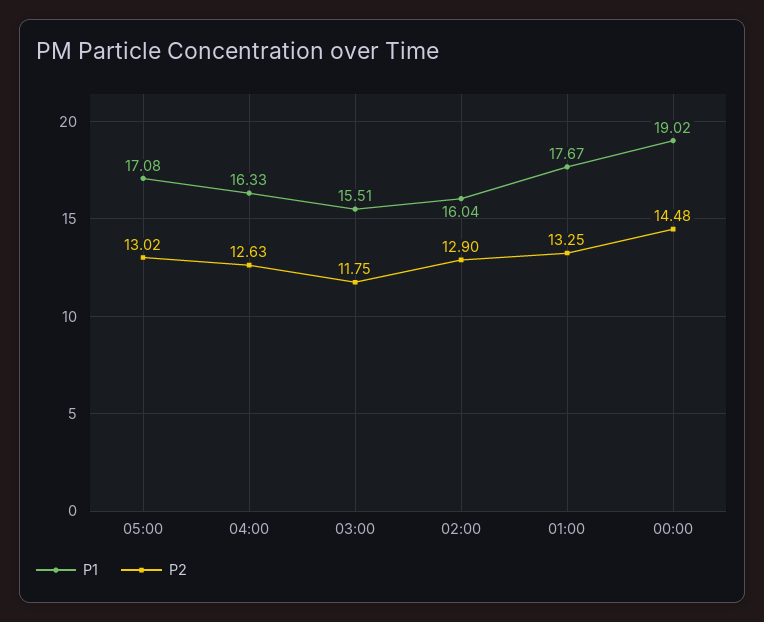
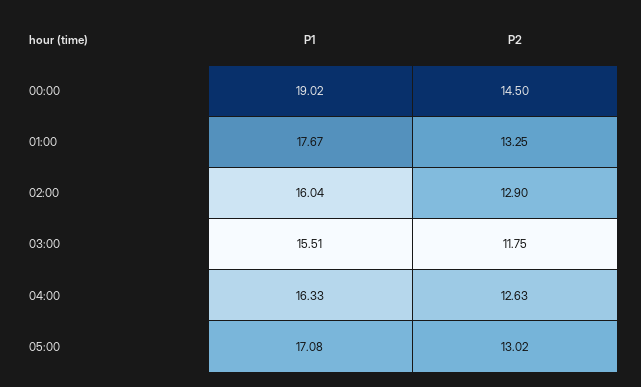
P2, 00:00: 14.48 -> 14.5

